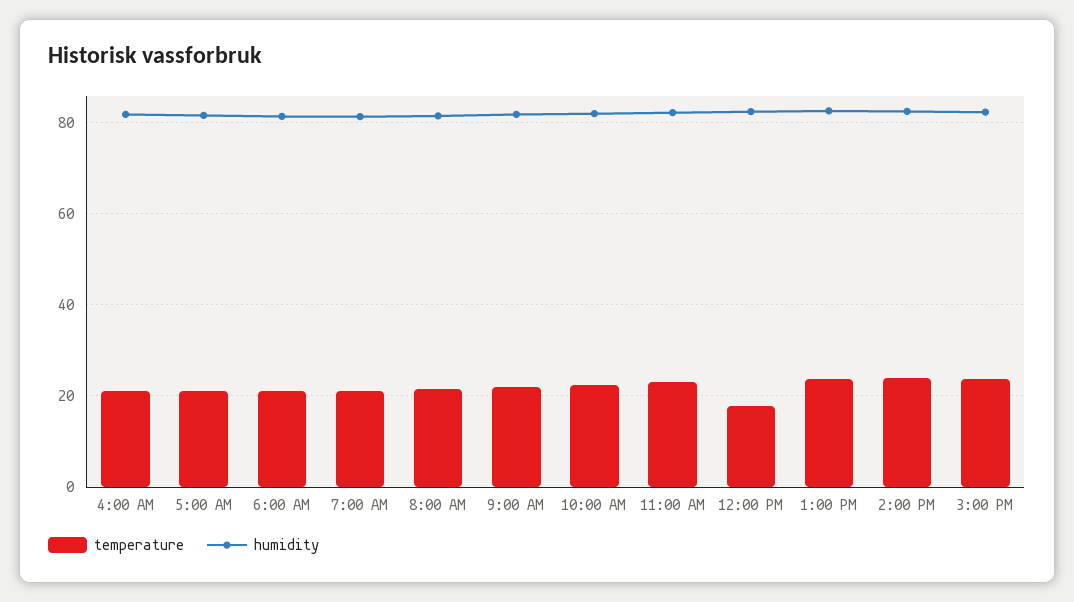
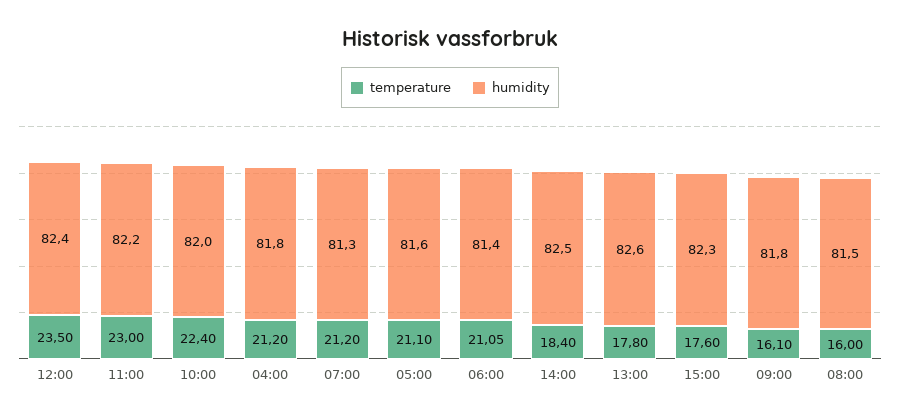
temperature, 8:00 AM: 22 -> 16
temperature, 9:00 AM: 22 -> 16.1
temperature, 12:00 PM: 18 -> 23.5
temperature, 1:00 PM: 24 -> 17.8
temperature, 2:00 PM: 24 -> 18.4
temperature, 3:00 PM: 24 -> 17.6

